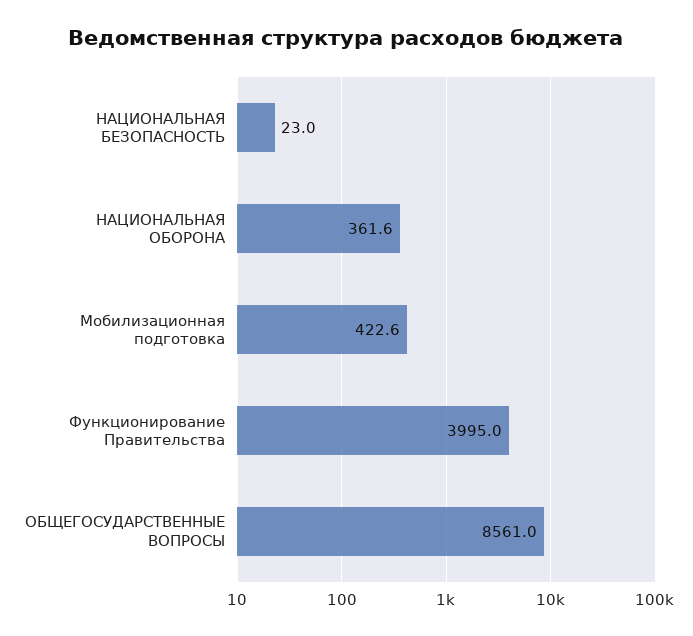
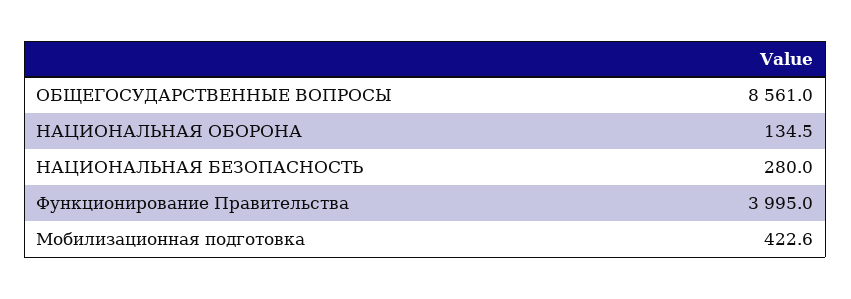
НАЦИОНАЛЬНАЯ БЕЗОПАСНОСТЬ: 23 -> 280
НАЦИОНАЛЬНАЯ ОБОРОНА: 361.6 -> 134.5

